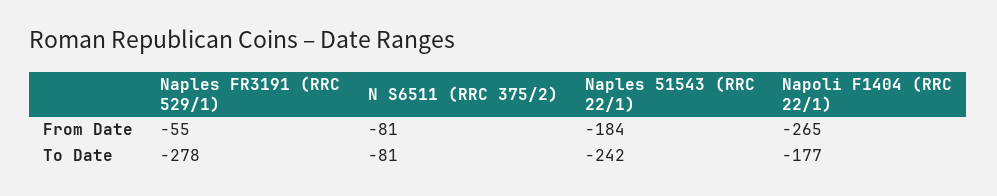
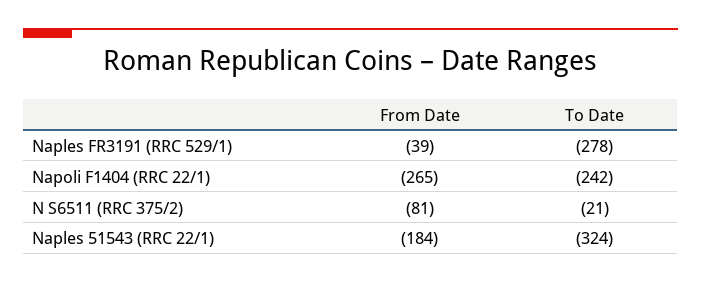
Naples FR3191 (RRC 529/1), From Date: -55 -> -39
N S6511 (RRC 375/2), To Date: -81 -> -21
Naples 51543 (RRC 22/1), To Date: -242 -> -324
Napoli F1404 (RRC 22/1), To Date: -177 -> -242

